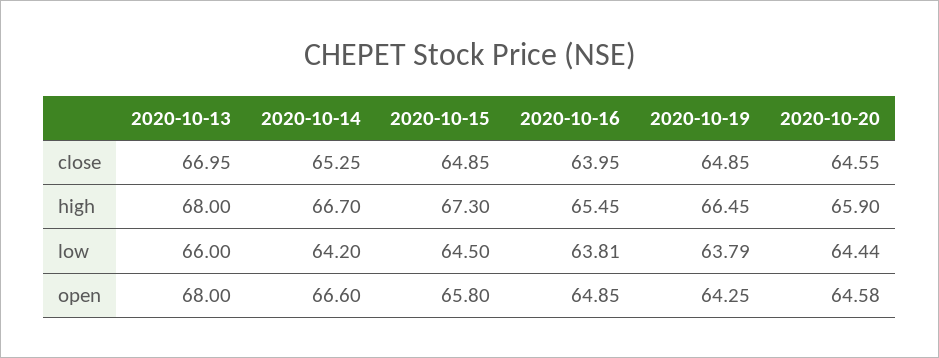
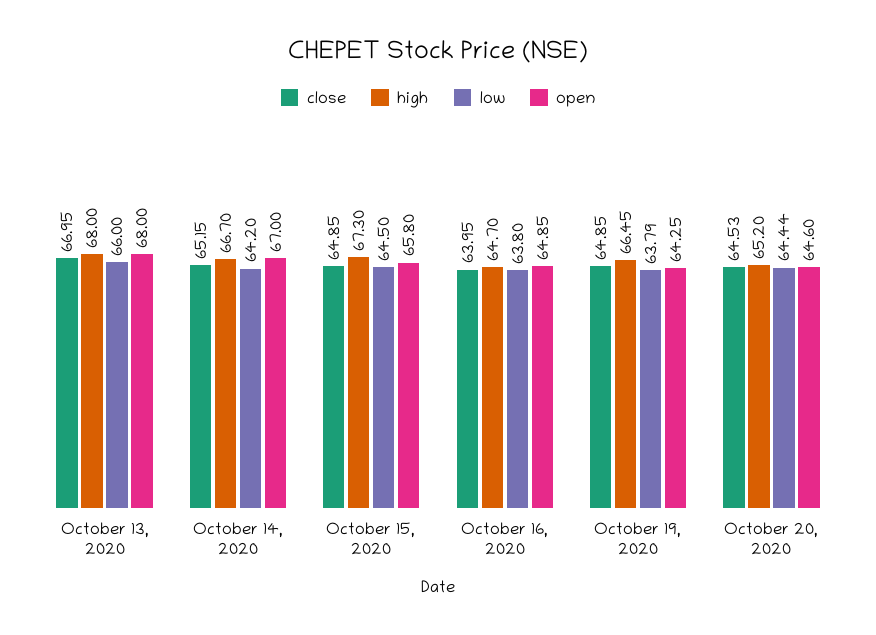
close, 2020-10-14: 65.25 -> 65.15
close, 2020-10-20: 64.55 -> 64.53
high, 2020-10-16: 65.45 -> 64.7
high, 2020-10-20: 65.9 -> 65.2
low, 2020-10-16: 63.81 -> 63.8
open, 2020-10-14: 66.6 -> 67
open, 2020-10-20: 64.58 -> 64.6

